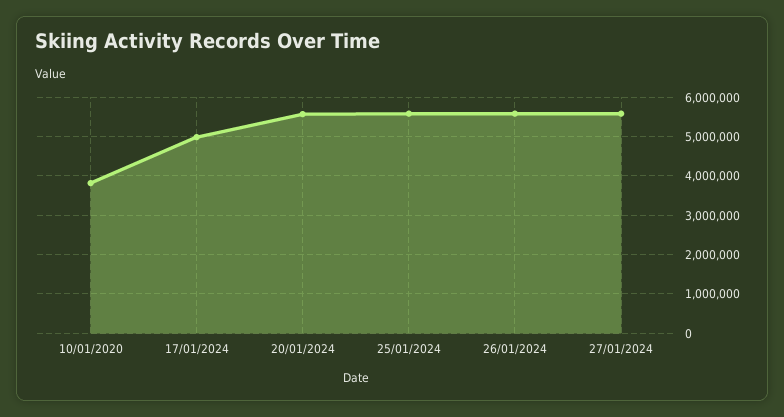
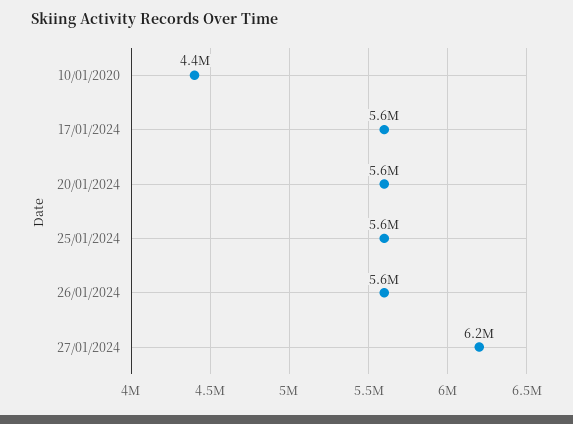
10/01/2020: 3800000 -> 4400000
17/01/2024: 5000000 -> 5600000
27/01/2024: 5600000 -> 6200000

